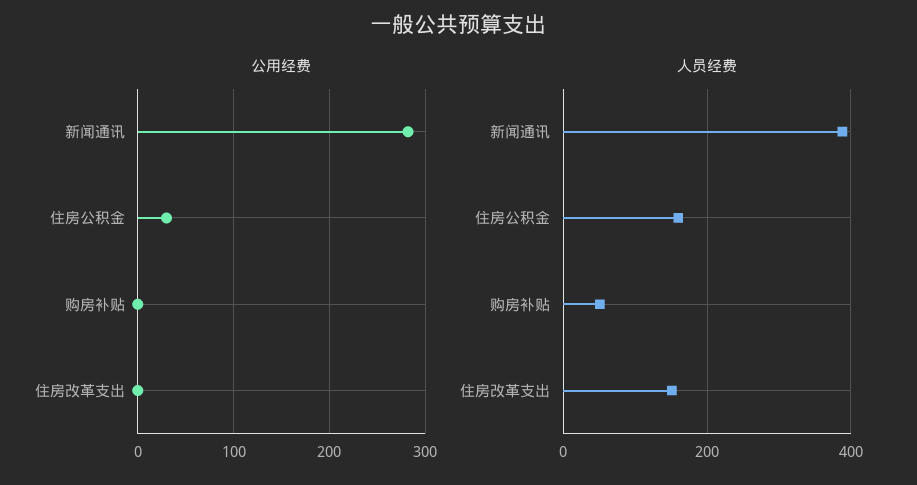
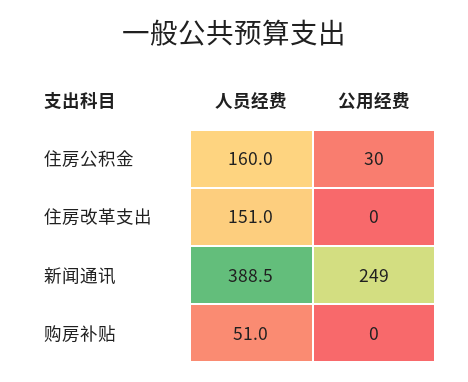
公用经费, 新闻通讯: 280 -> 249

